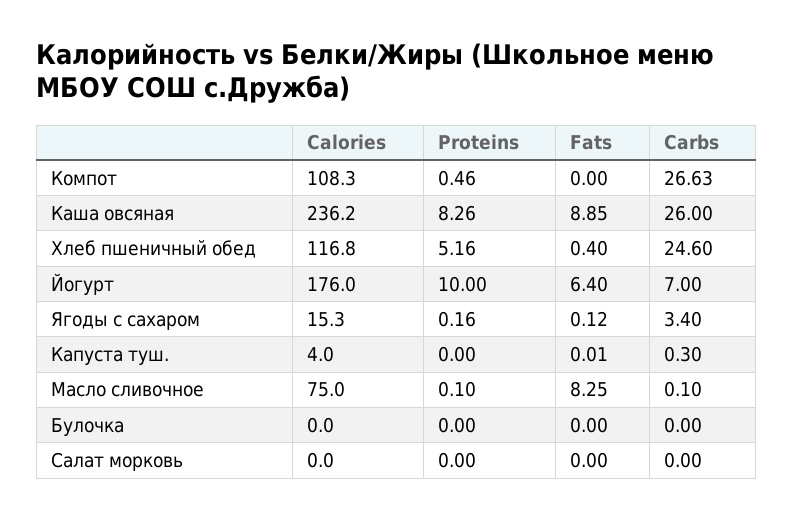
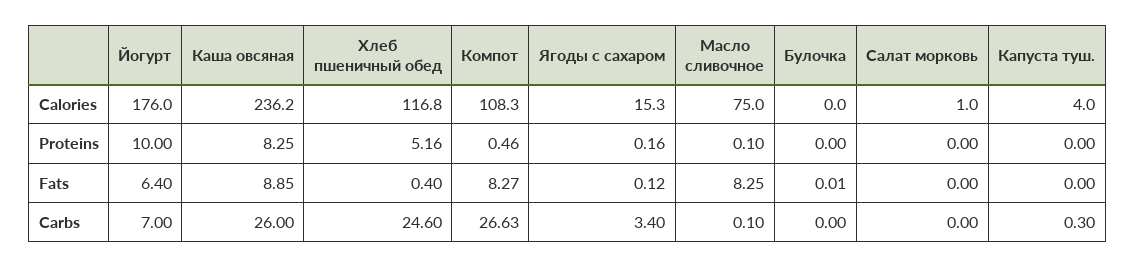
Fats, Компот: 0 -> 8.27
Proteins, Каша овсяная: 8.26 -> 8.25
Fats, Капуста туш.: 0.01 -> 0
Fats, Булочка: 0 -> 0.01
Calories, Салат морковь: 0 -> 1

